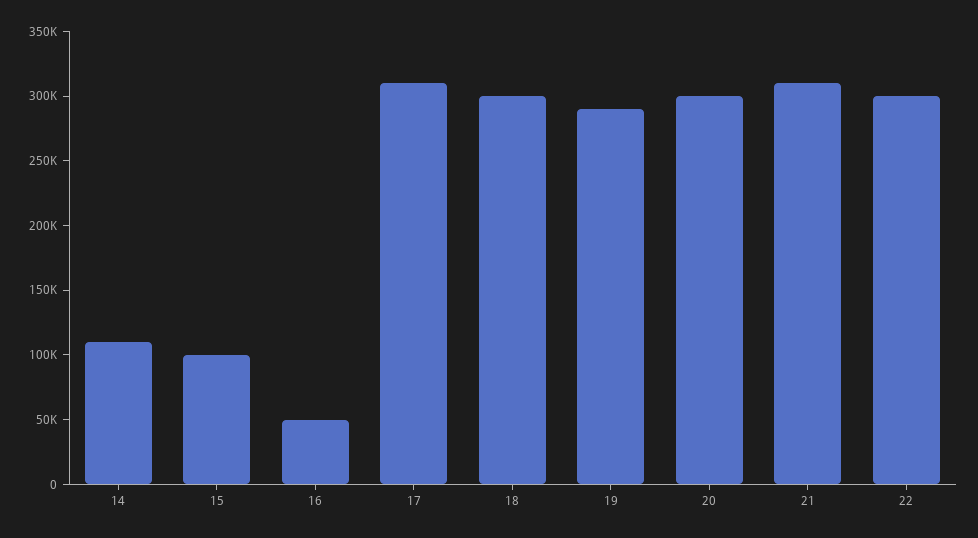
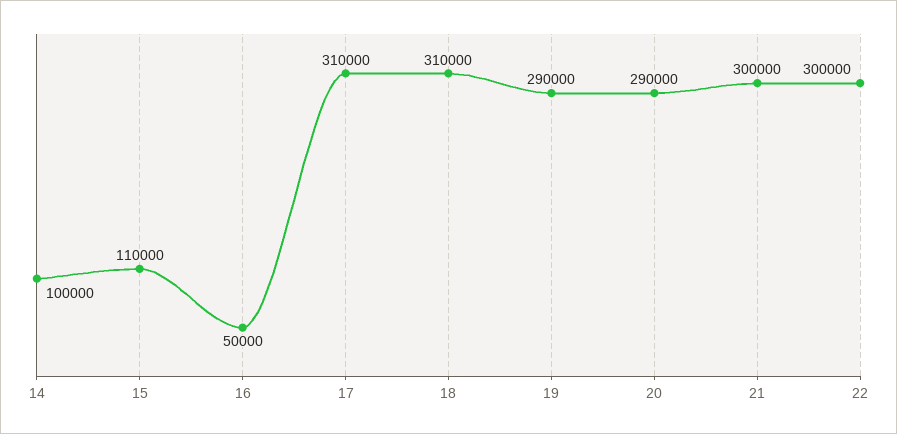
14: 110000 -> 100000
15: 100000 -> 110000
18: 300000 -> 310000
20: 300000 -> 290000
21: 310000 -> 300000

